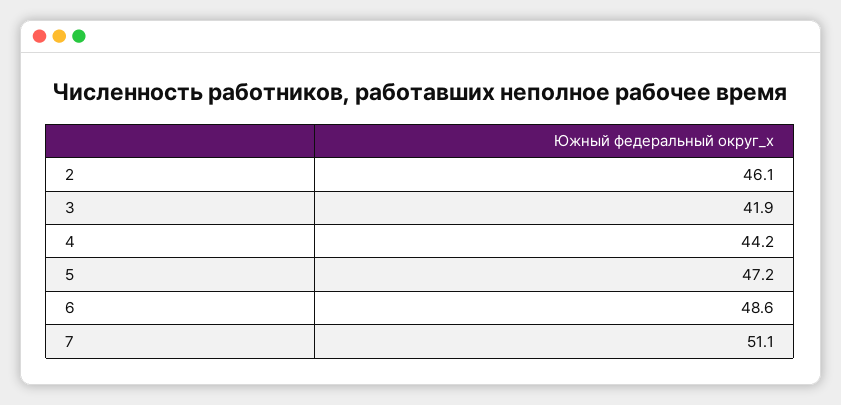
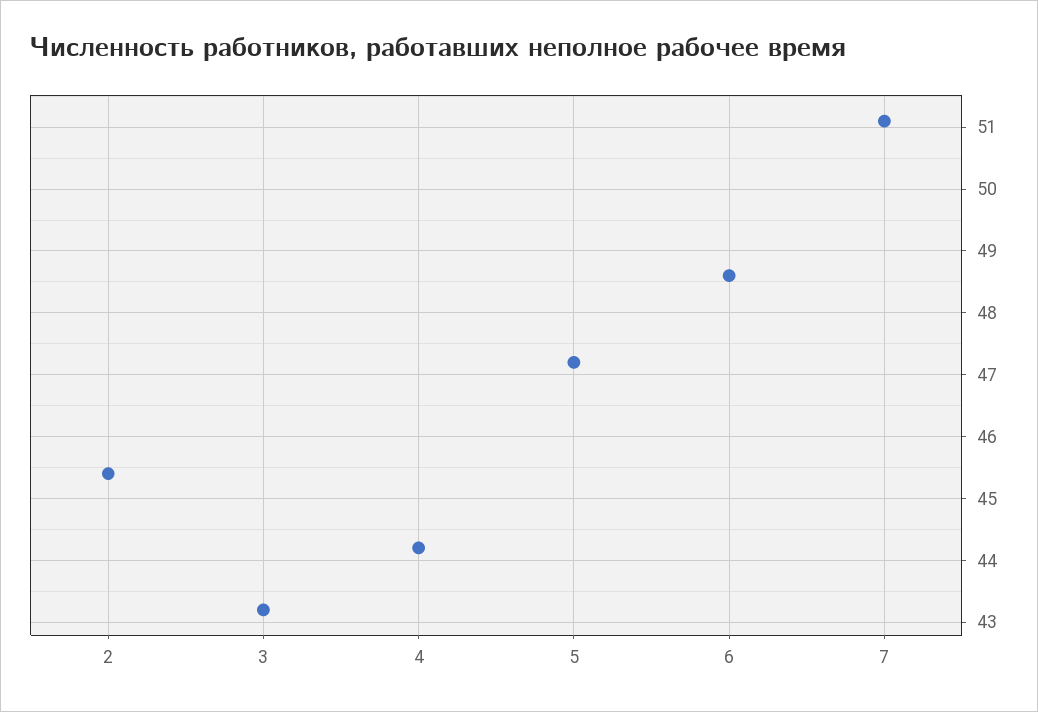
2: 46.1 -> 45.4
3: 41.9 -> 43.2

